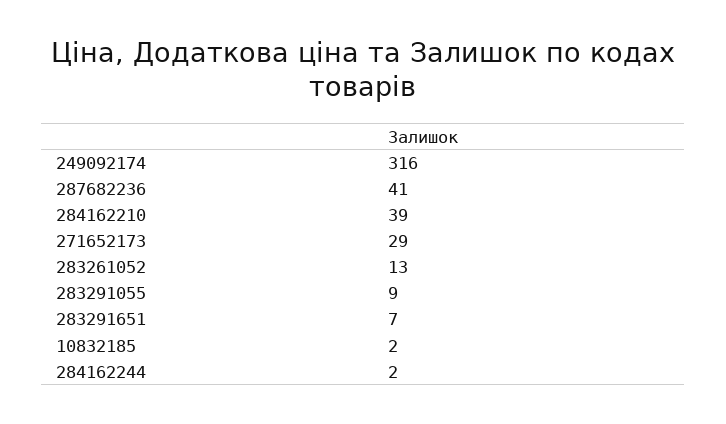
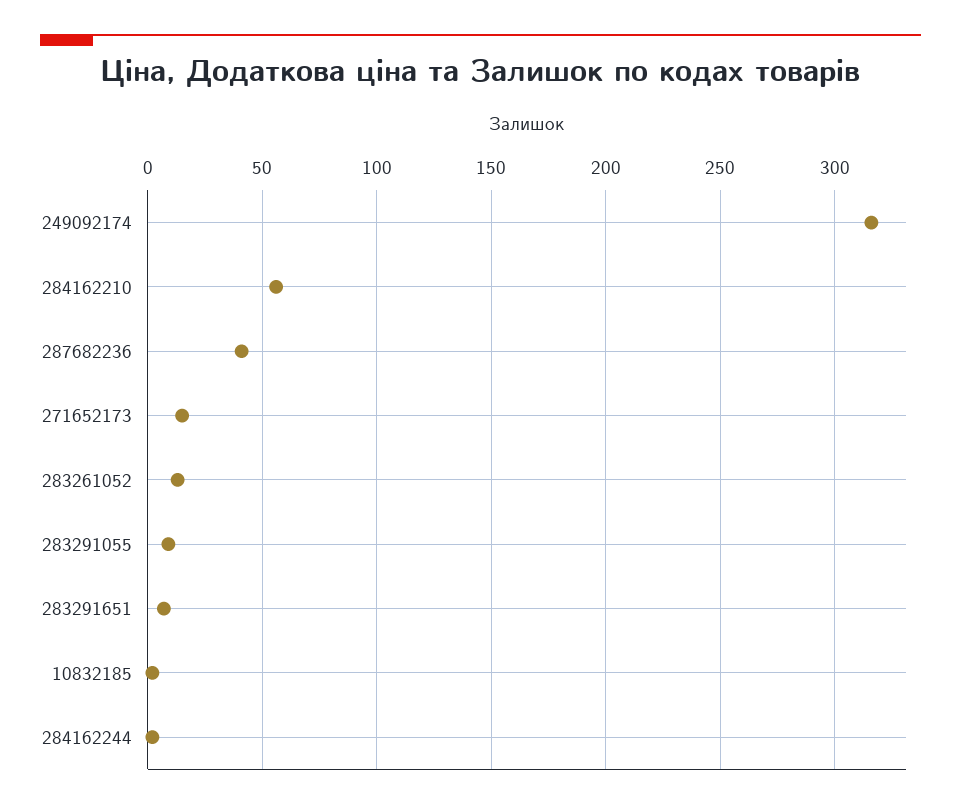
284162210: 39 -> 55
271652173: 29 -> 15

